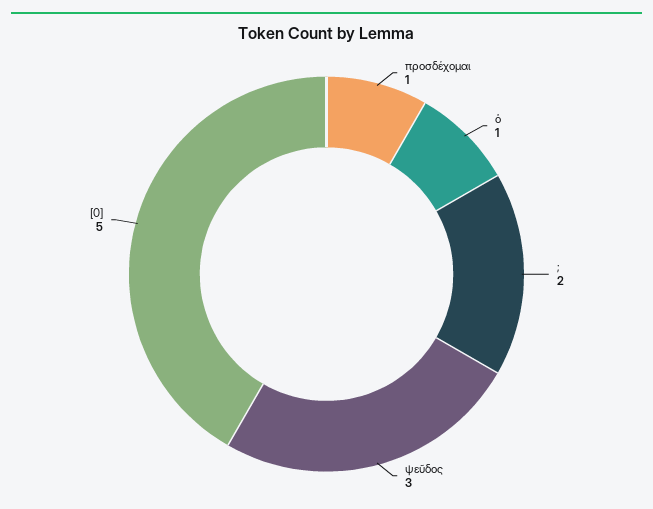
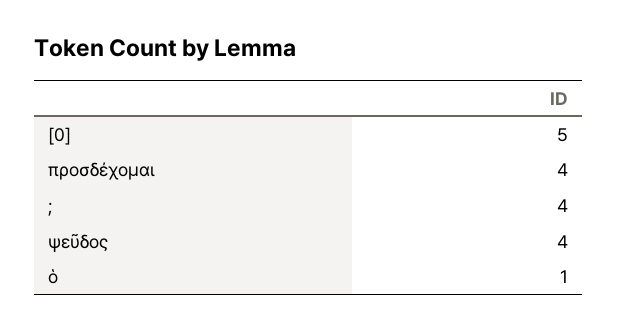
προσδέχομαι: 1 -> 4
;: 2 -> 4
ψεῦδος: 3 -> 4

